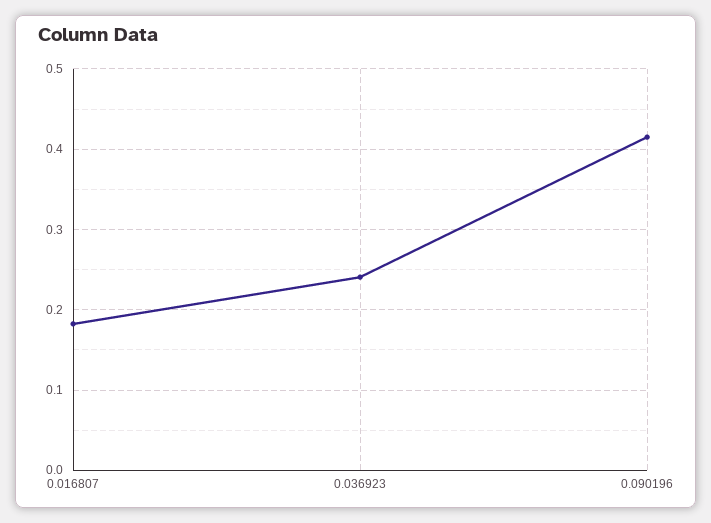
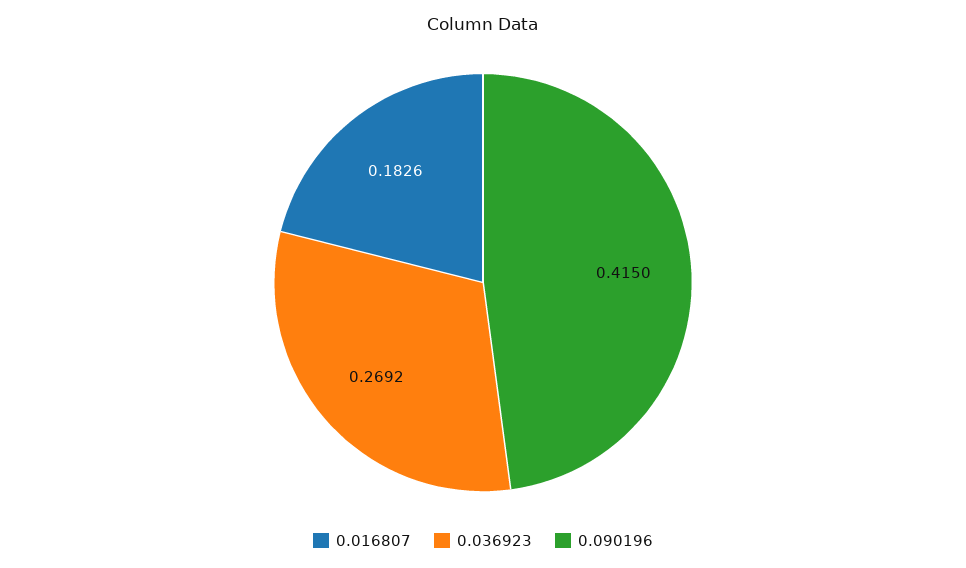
0.036923: 0.24 -> 0.2692

